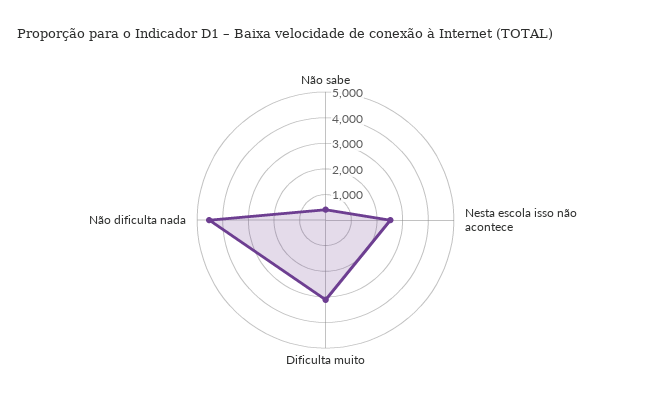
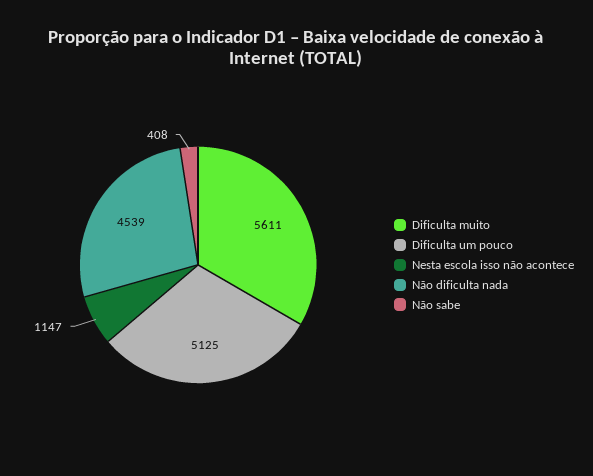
Nesta escola isso não acontece: 2500 -> 1147
Dificulta muito: 3000 -> 5611
Dificulta um pouco: none -> 5125

